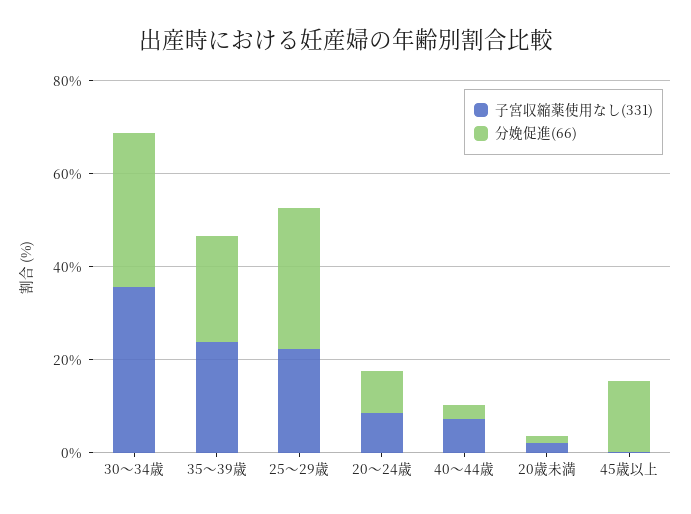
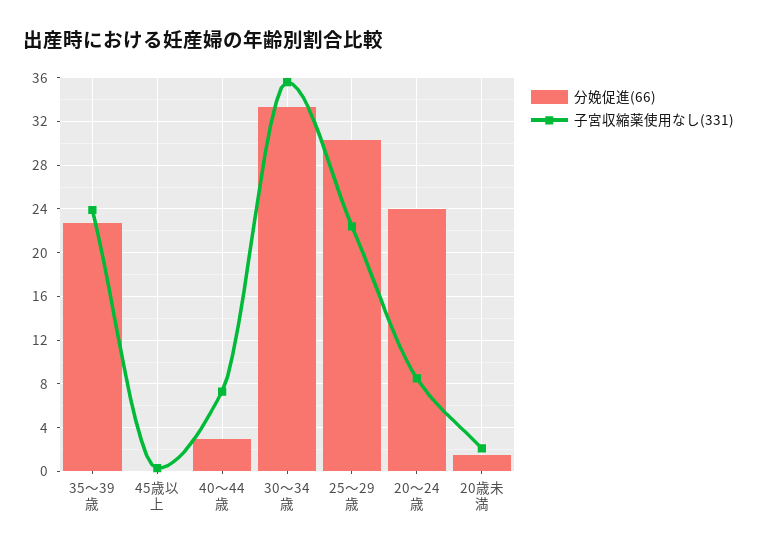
分娩促進(66), 20～24歳: 10 -> 24
分娩促進(66), 45歳以上: 15 -> 0

